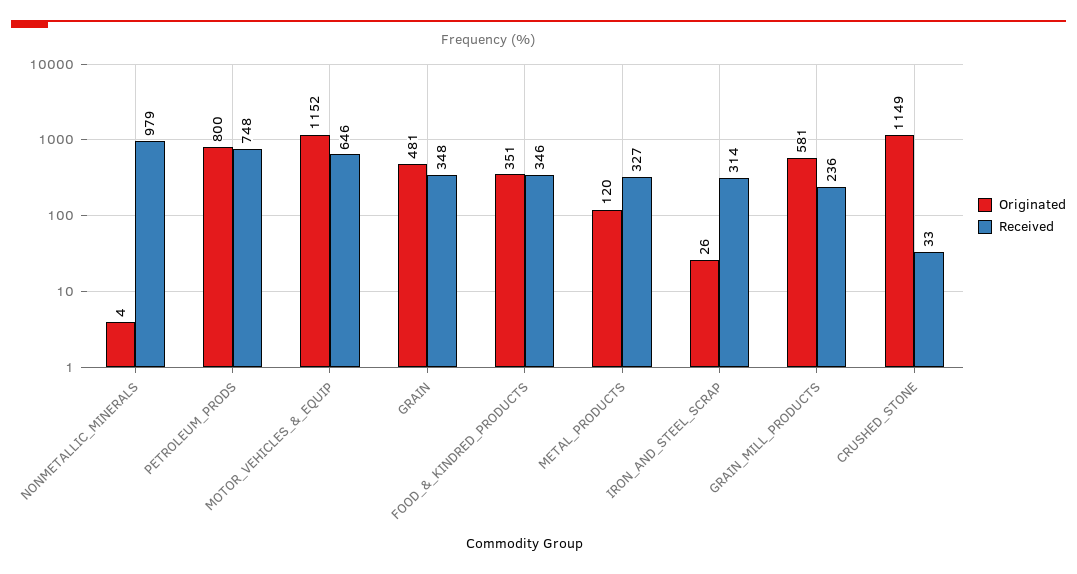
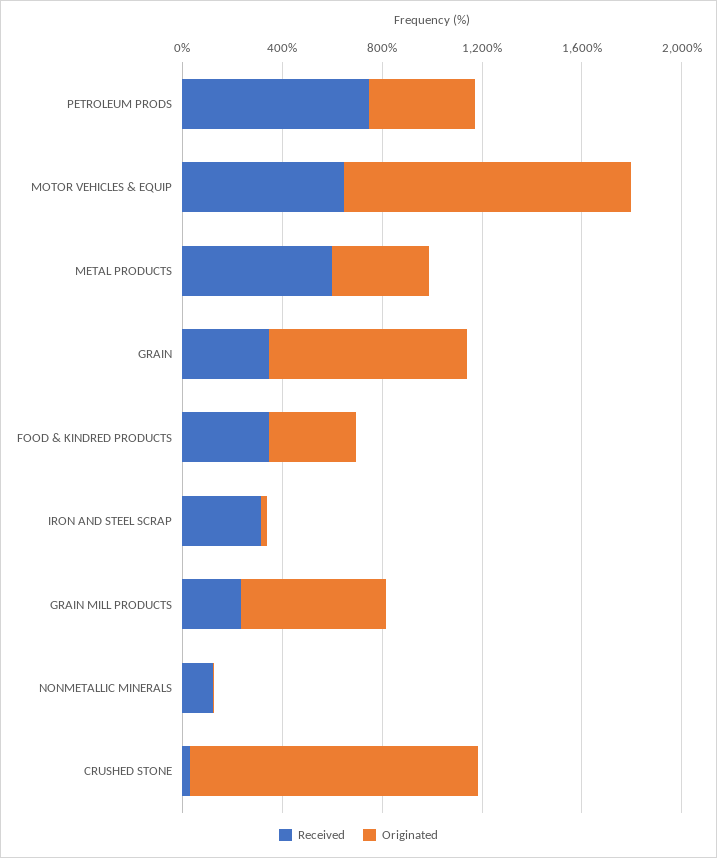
Received, NONMETALLIC_MINERALS: 979 -> 100
Originated, PETROLEUM_PRODS: 800 -> 400
Originated, GRAIN: 481 -> 800
Originated, METAL_PRODUCTS: 120 -> 400
Received, METAL_PRODUCTS: 327 -> 600

